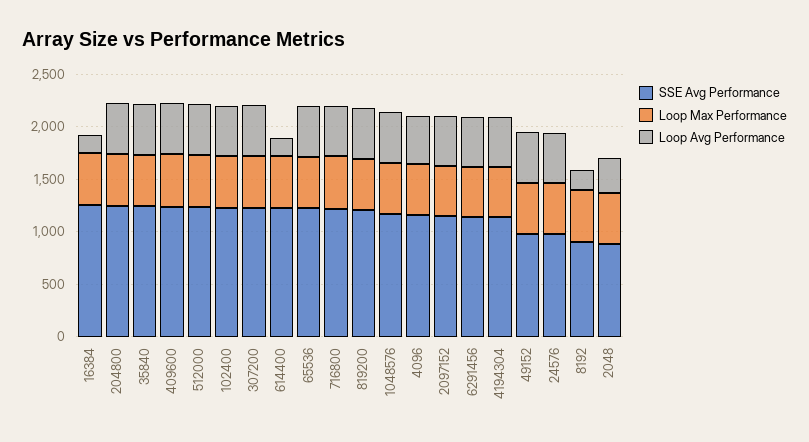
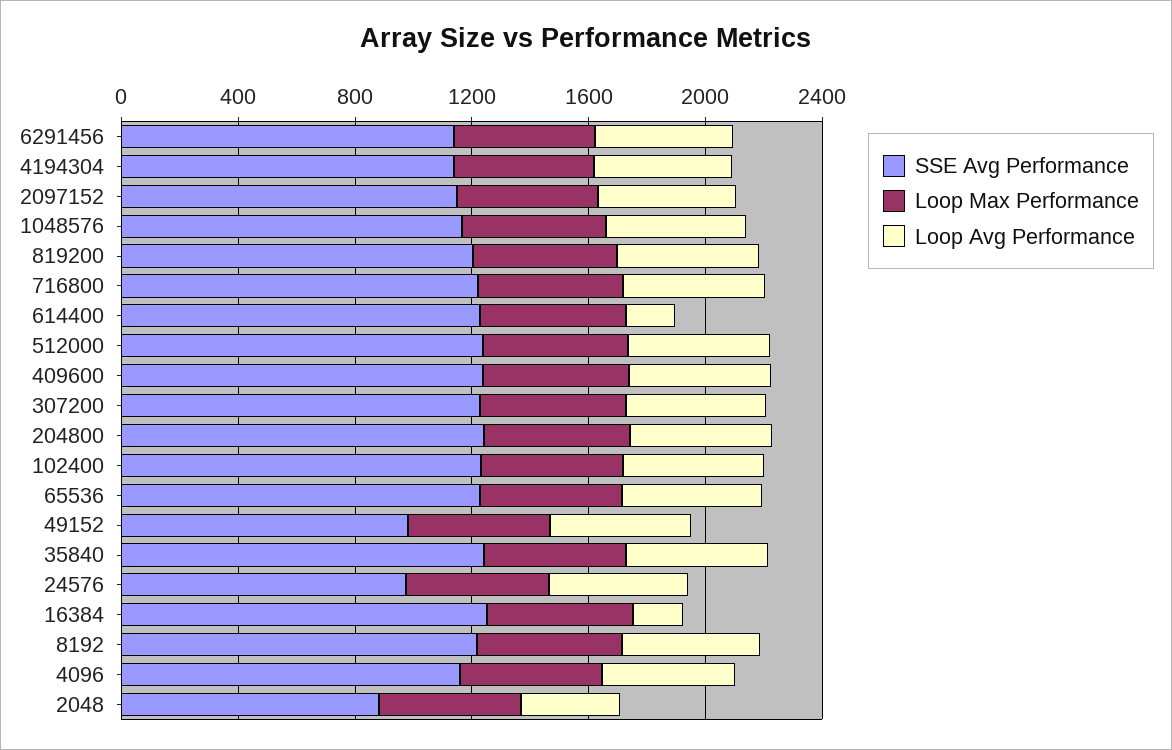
SSE Avg Performance, 8192: 900 -> 1200
Loop Avg Performance, 8192: 200 -> 500

